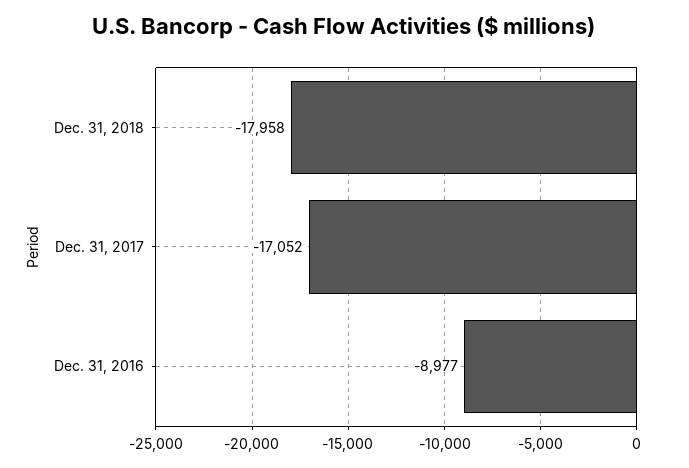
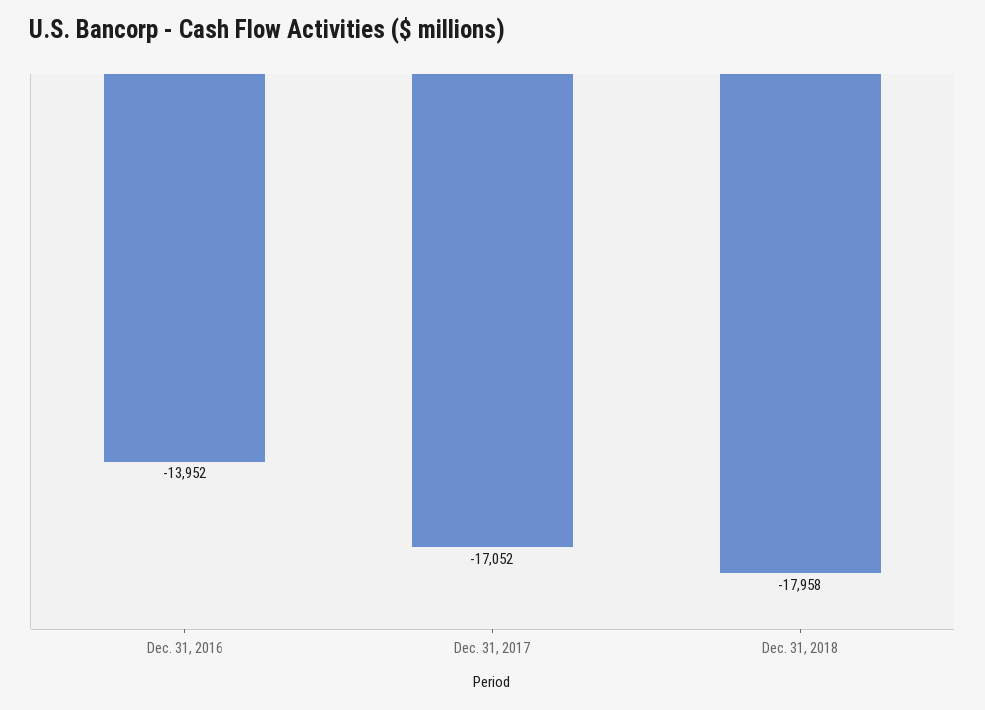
Dec. 31, 2016: -8977 -> -13952

